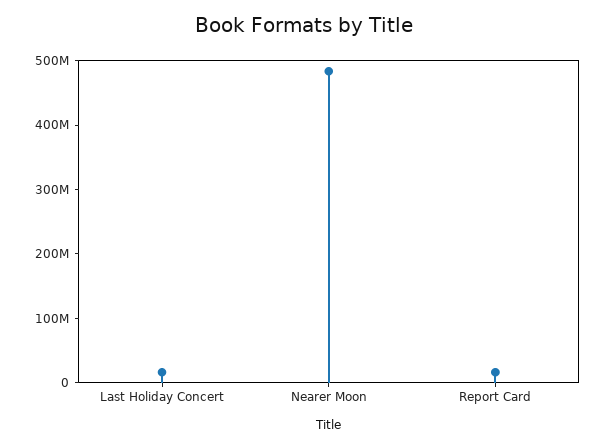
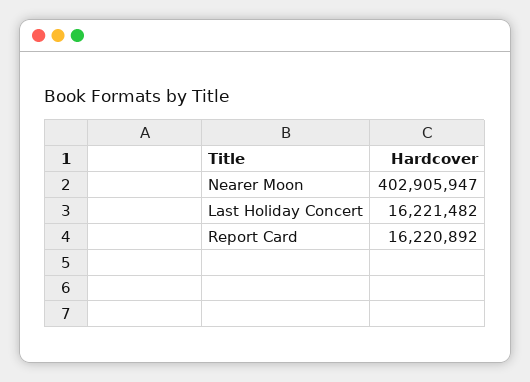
Nearer Moon: 480000000 -> 402905947

